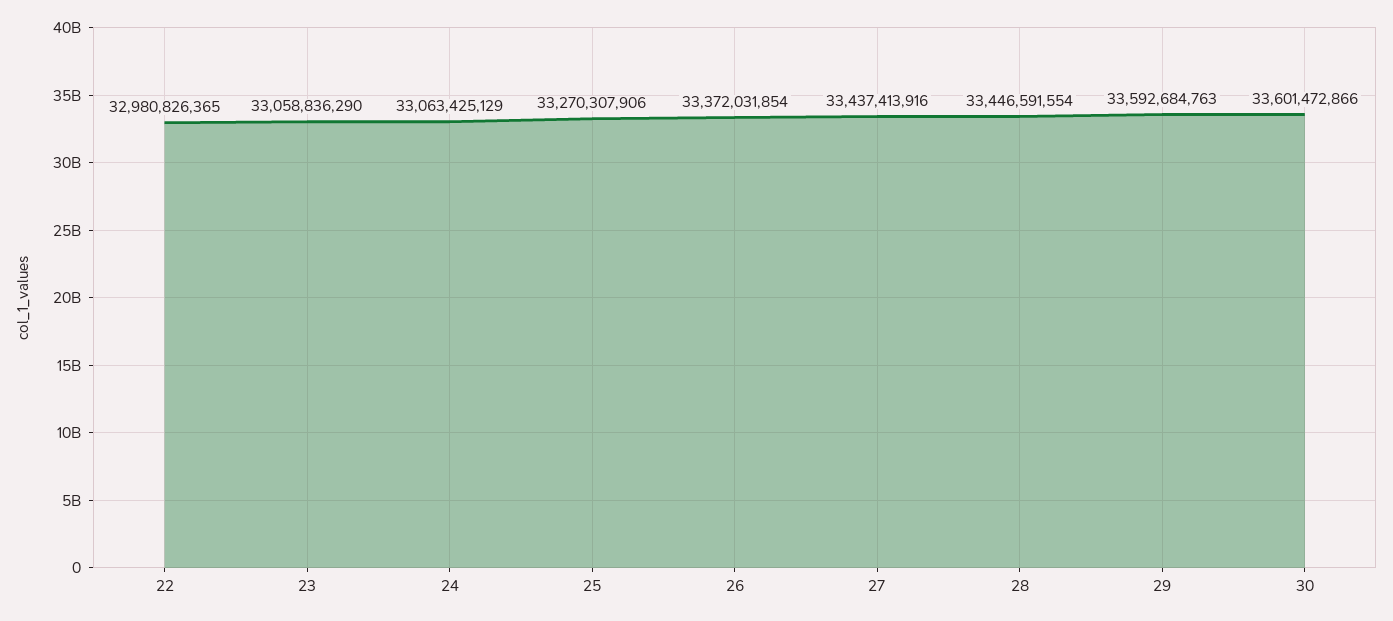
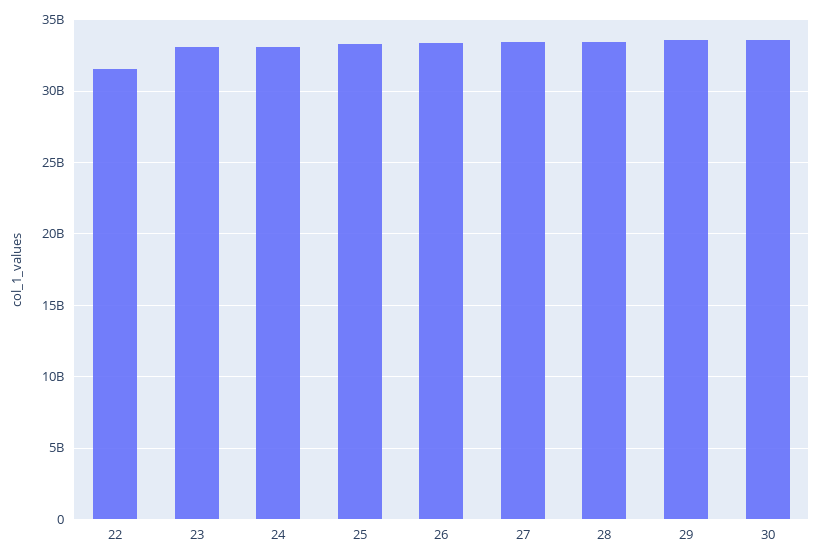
22: 32980826365 -> 31500000000

